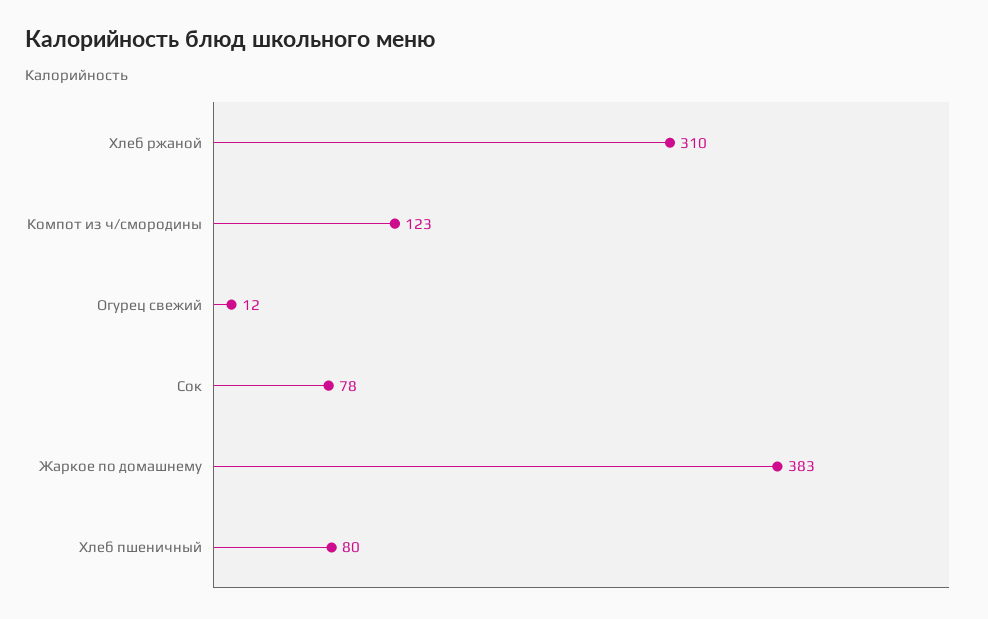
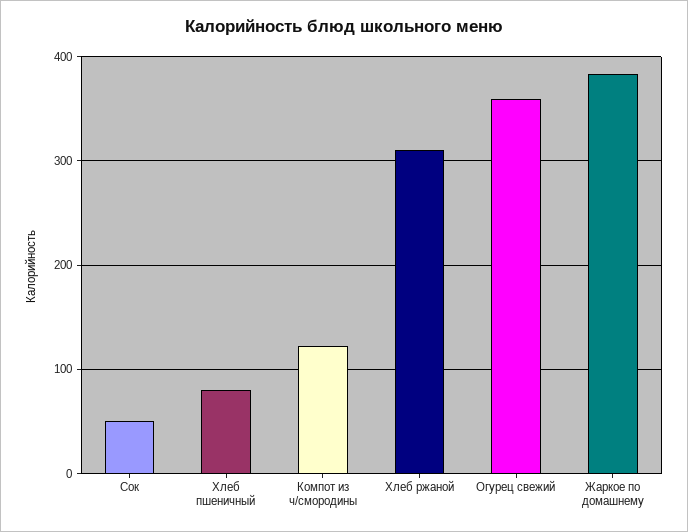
Огурец свежий: 12 -> 360
Сок: 78 -> 50

